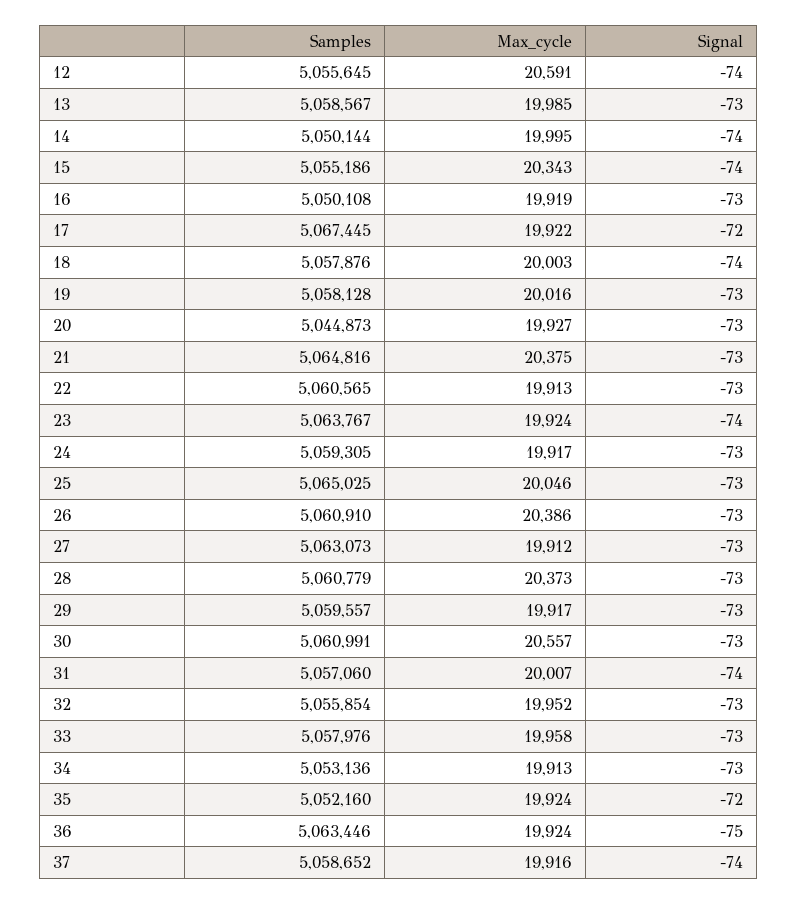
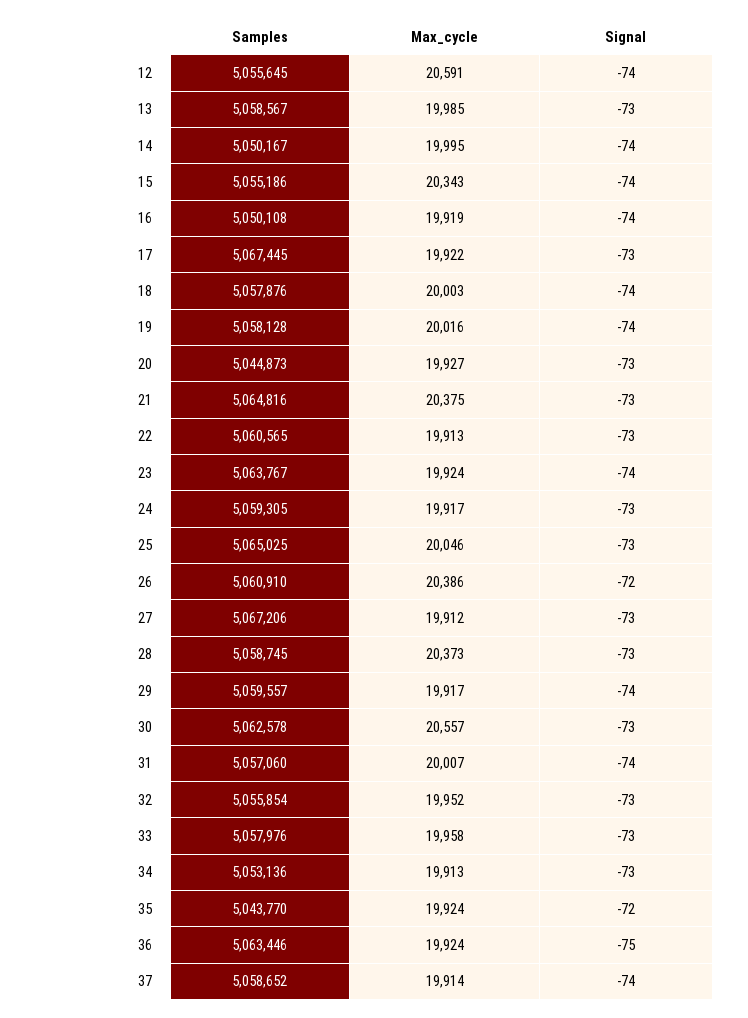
Samples, 14: 5050144 -> 5050167
Signal, 16: -73 -> -74
Signal, 17: -72 -> -73
Signal, 19: -73 -> -74
Signal, 26: -73 -> -72
Samples, 27: 5063073 -> 5067206
Samples, 28: 5060779 -> 5058745
Signal, 29: -73 -> -74
Samples, 30: 5060991 -> 5062578
Samples, 35: 5052160 -> 5043770
Max_cycle, 37: 19916 -> 19914

